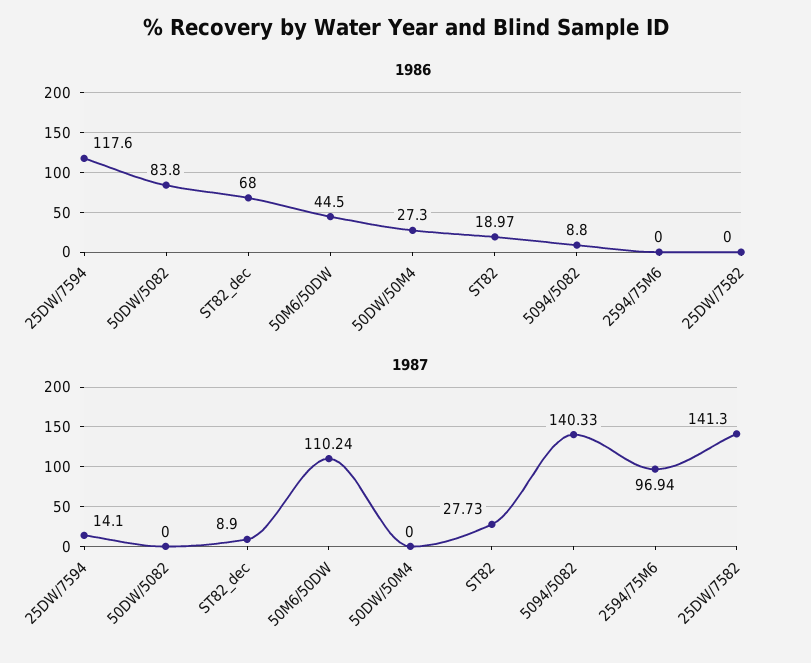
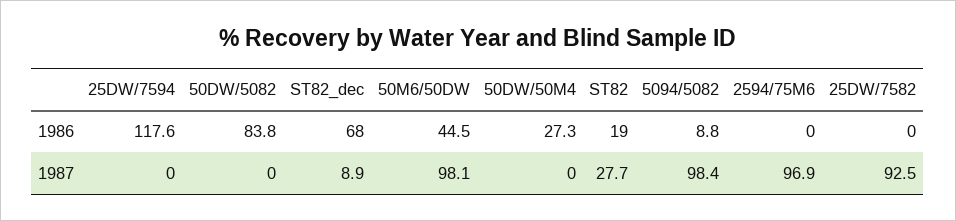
1987, 25DW/7594: 14.1 -> 0
1987, 50M6/50DW: 110.24 -> 98.1
1987, 5094/5082: 140.33 -> 98.4
1987, 25DW/7582: 141.3 -> 92.5

